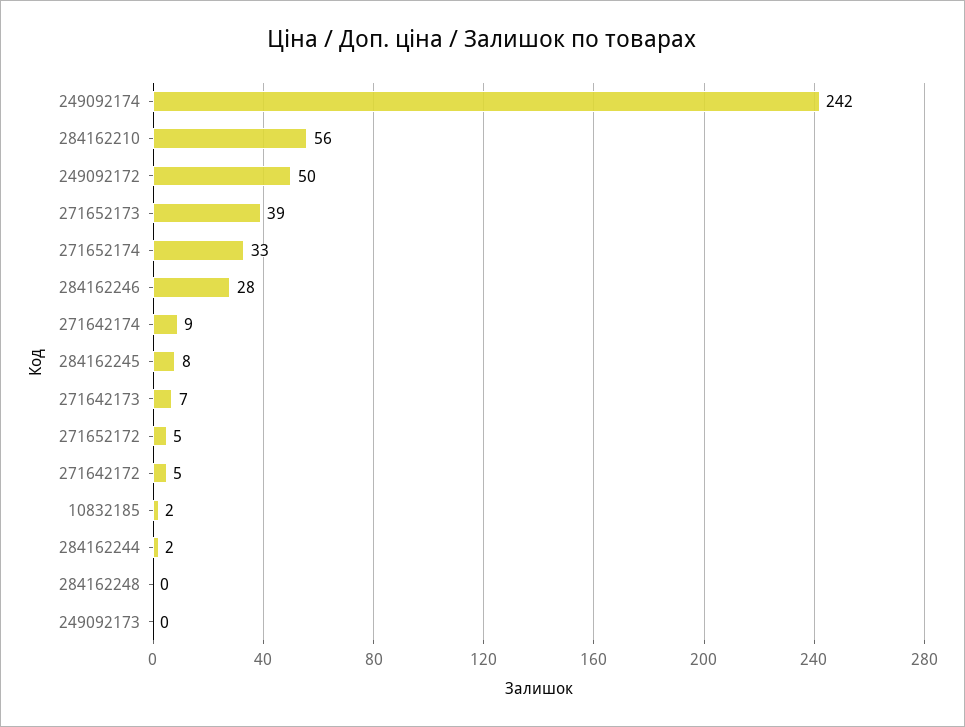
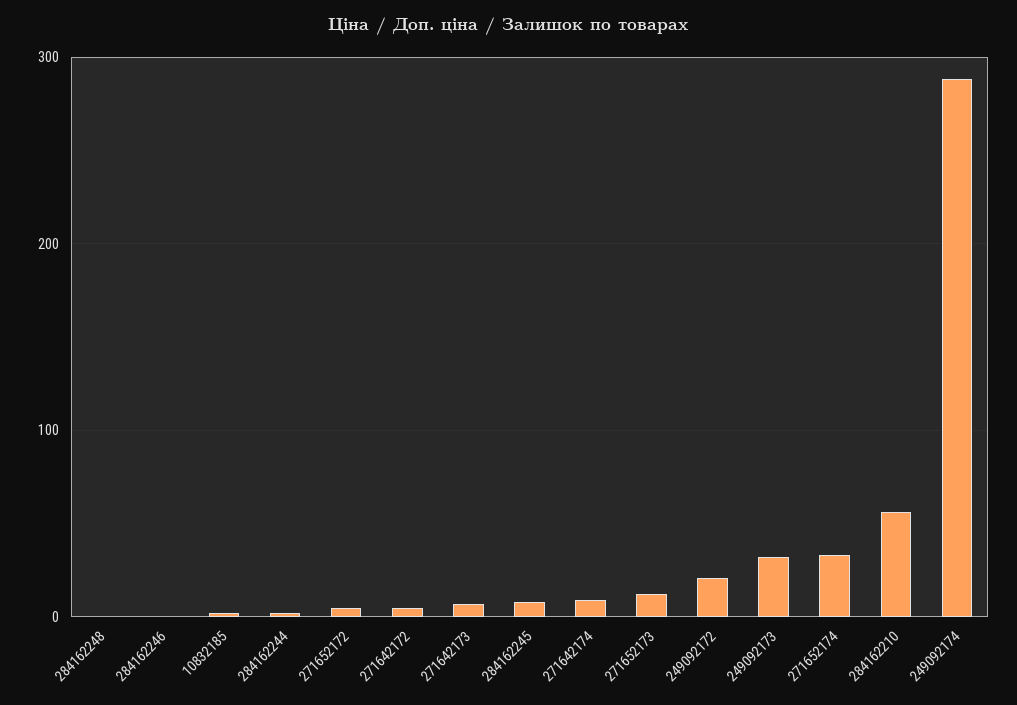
249092174: 242 -> 290
249092172: 50 -> 20
271652173: 39 -> 10
284162246: 28 -> 0
249092173: 0 -> 30

